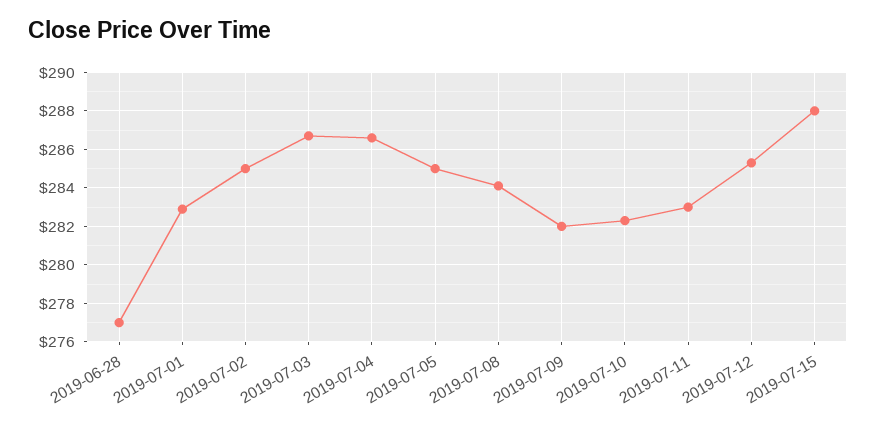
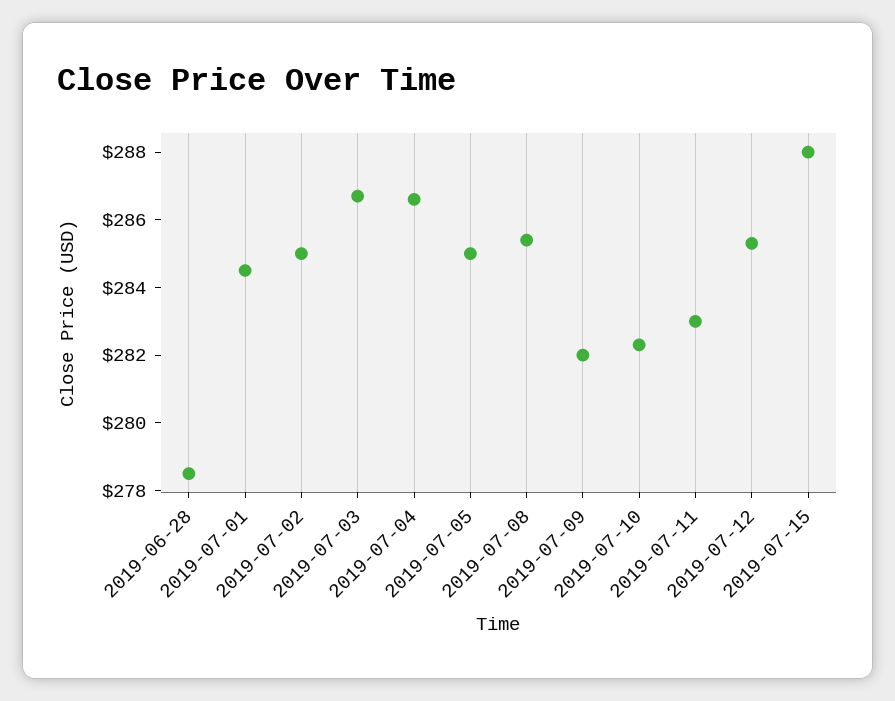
2019-06-28: 277 -> 278.5
2019-07-01: 283 -> 284.5
2019-07-08: 284 -> 285.5

